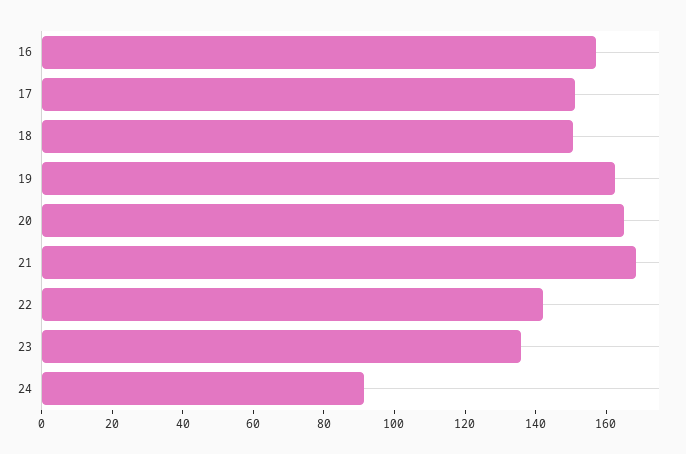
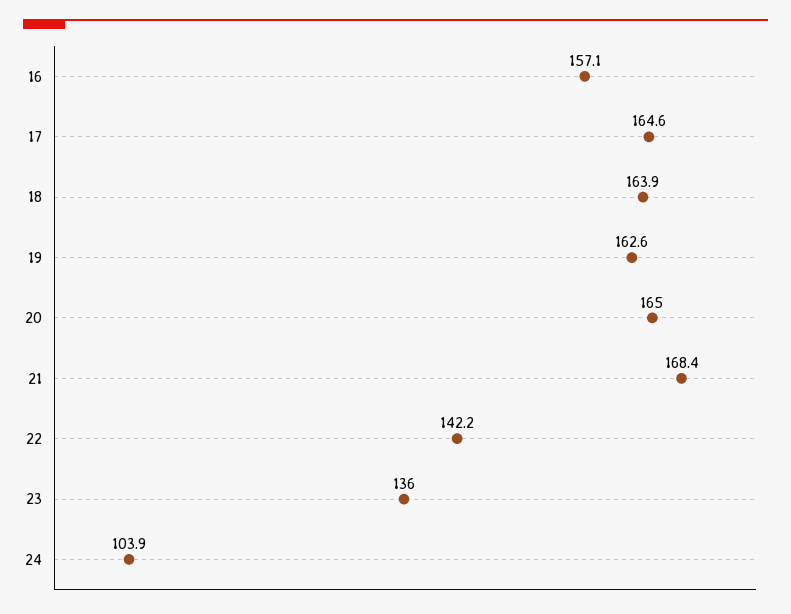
17: 150 -> 164.6
18: 150 -> 163.9
24: 90 -> 103.9

